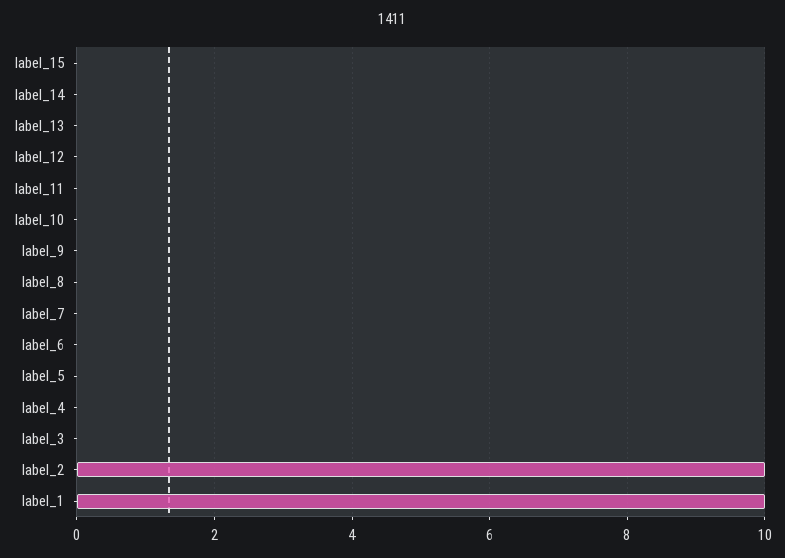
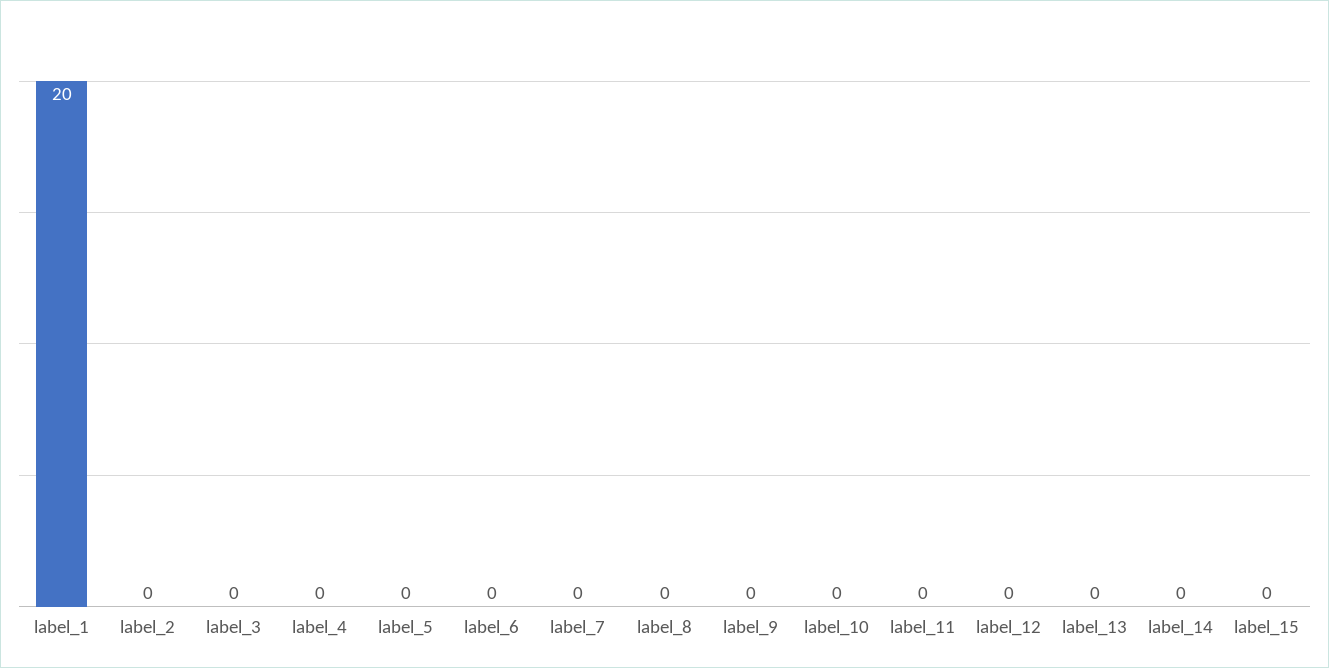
label_2: 10 -> 0
label_1: 10 -> 20

